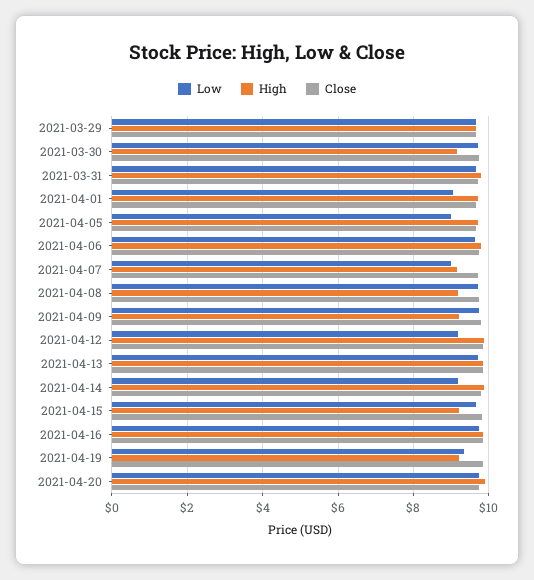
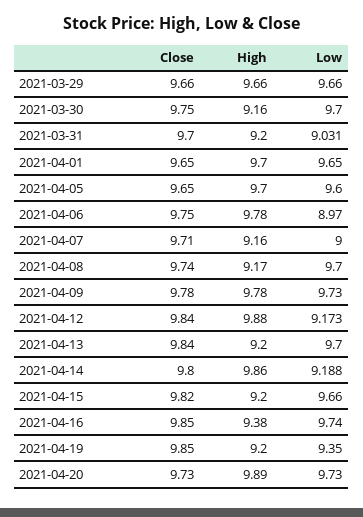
Low, 2021-03-31: 9.6 -> 9.031
High, 2021-03-31: 9.8 -> 9.2
Low, 2021-04-01: 9 -> 9.65
Low, 2021-04-05: 9 -> 9.6
Low, 2021-04-06: 9.6 -> 8.97
High, 2021-04-09: 9.2 -> 9.78
High, 2021-04-13: 9.8 -> 9.2
High, 2021-04-16: 9.8 -> 9.38

